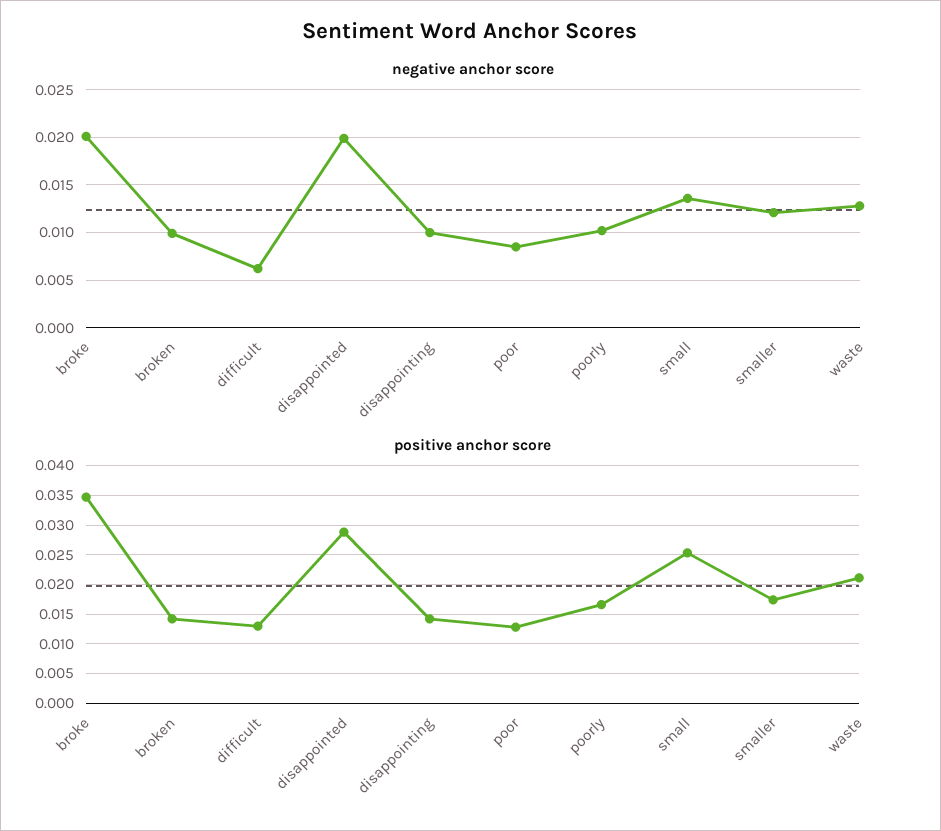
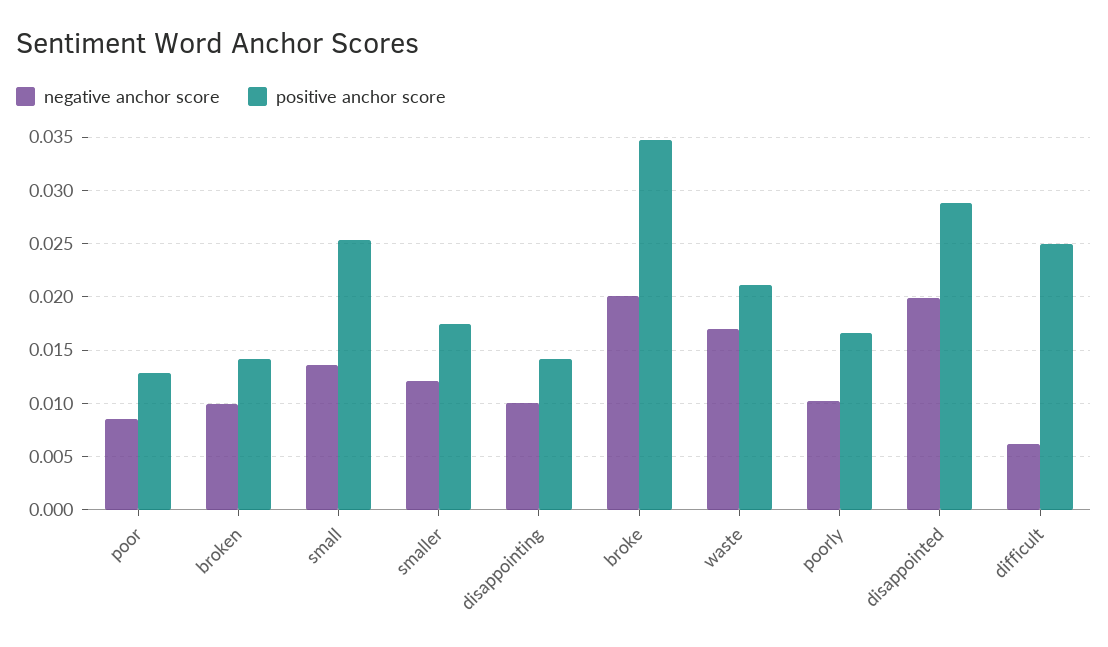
negative anchor score, waste: 0.013 -> 0.017
positive anchor score, difficult: 0.0125 -> 0.025

